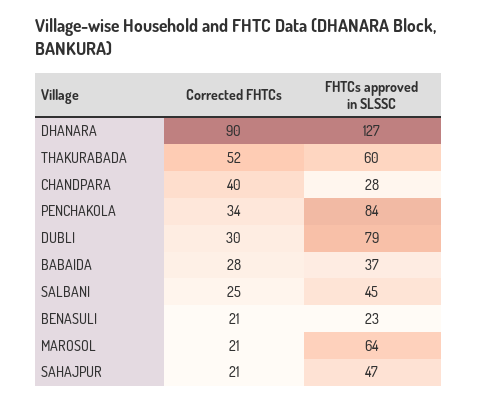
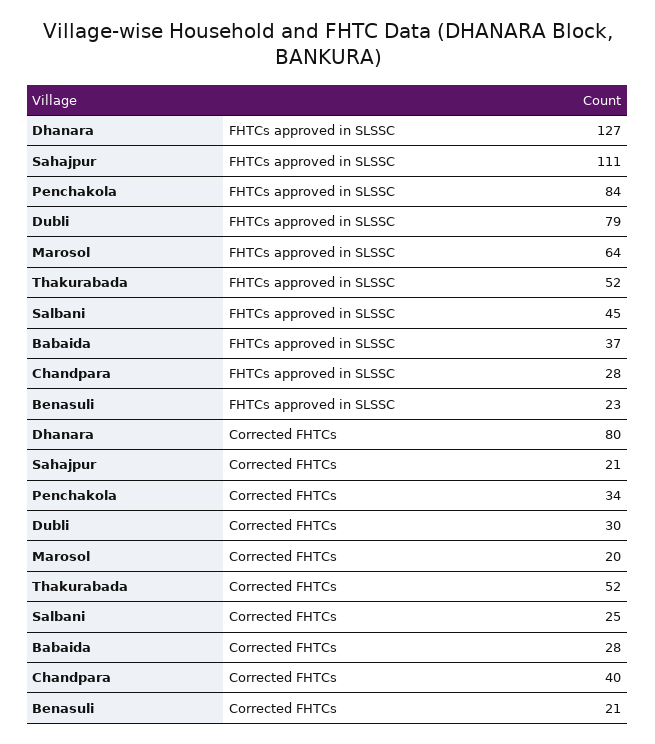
Corrected FHTCs, DHANARA: 90 -> 80
FHTCs approved in SLSSC, THAKURABADA: 60 -> 52
Corrected FHTCs, MAROSOL: 21 -> 20
FHTCs approved in SLSSC, SAHAJPUR: 47 -> 111

